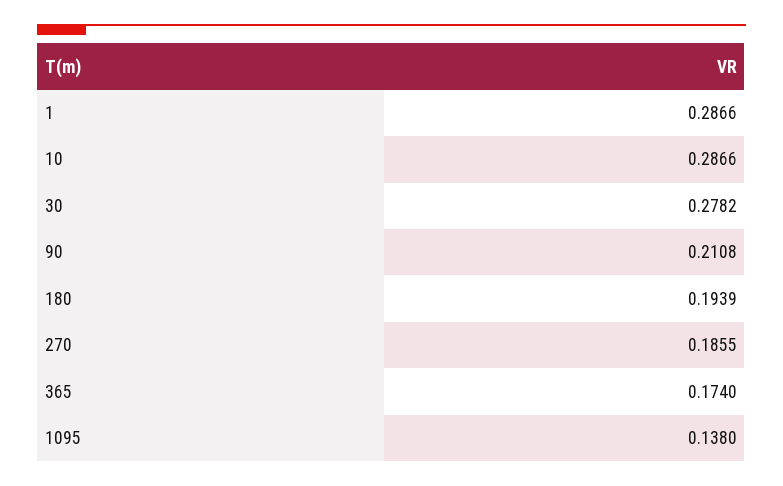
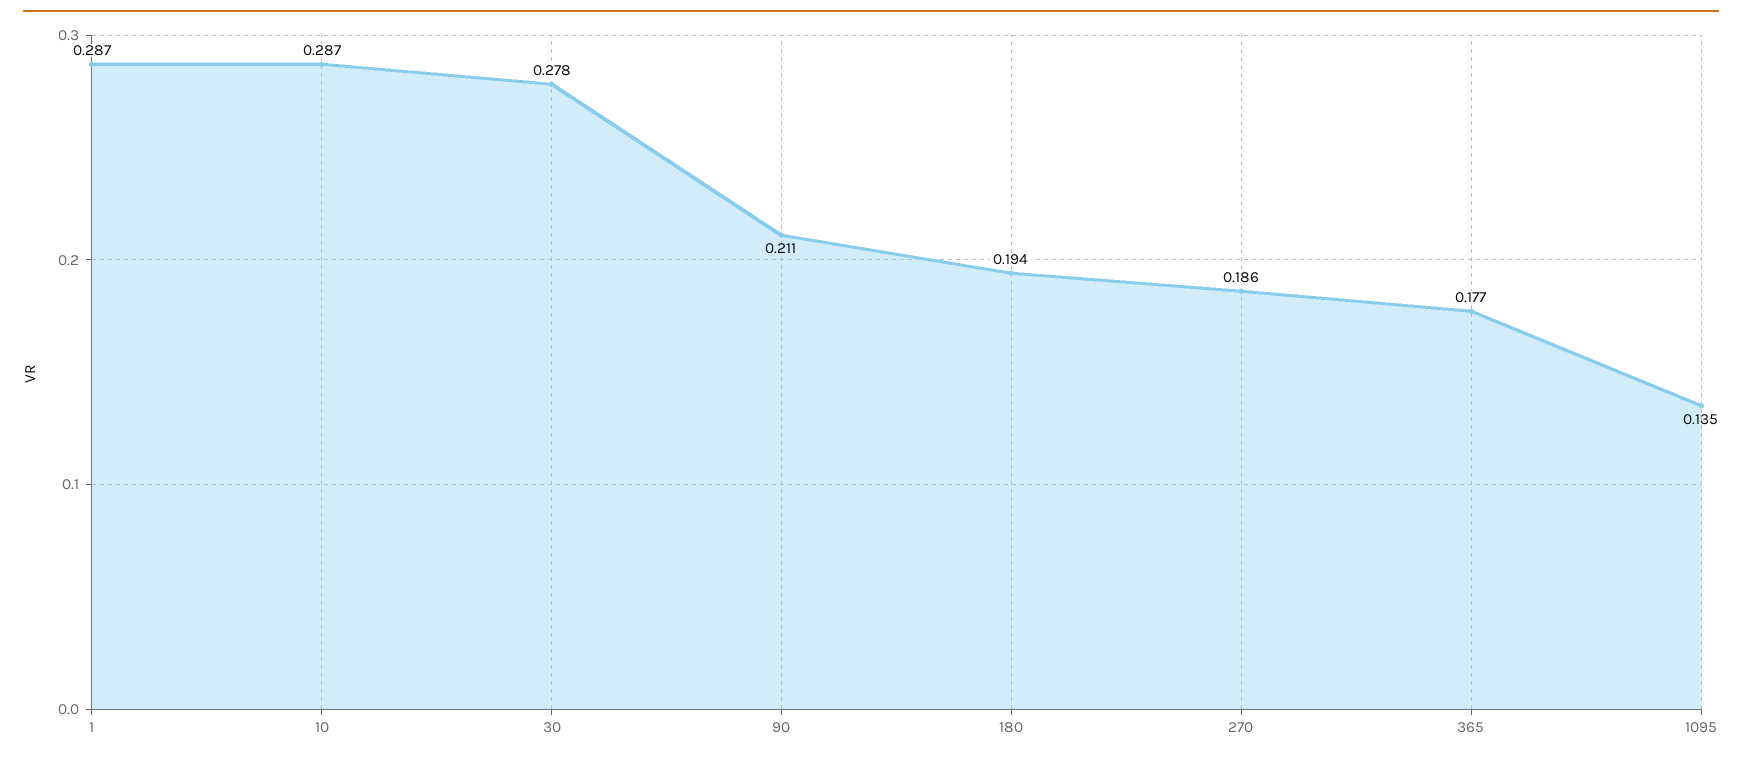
365: 0.174 -> 0.177
1095: 0.138 -> 0.135

